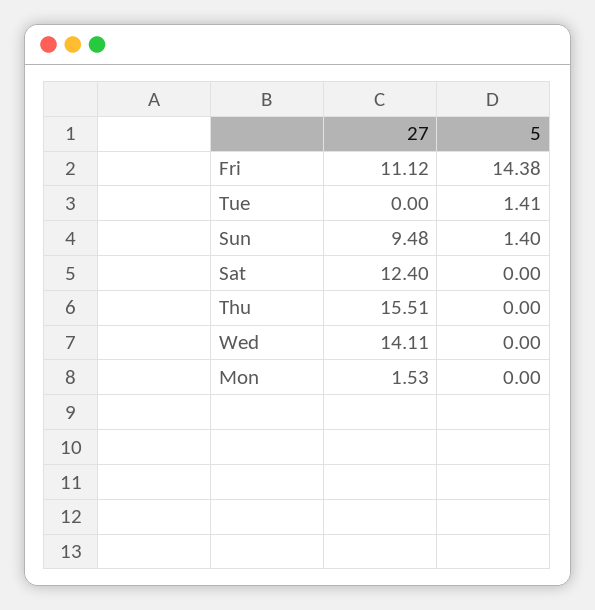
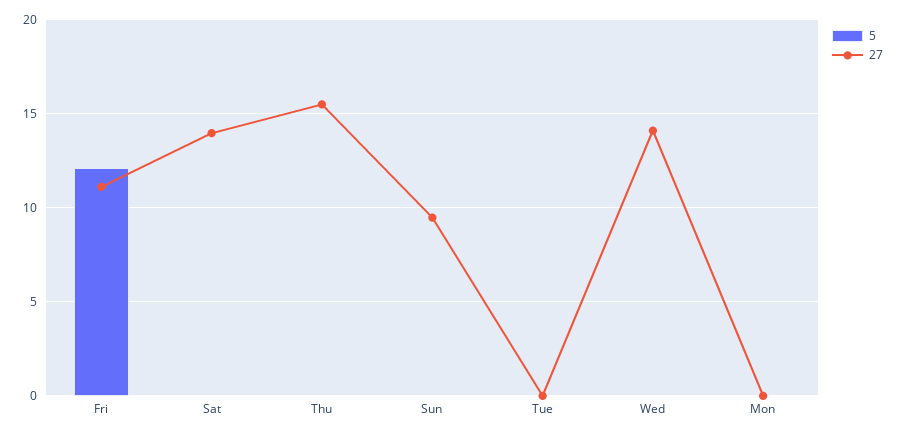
5, Fri: 14.38 -> 12
5, Tue: 1.41 -> 0
5, Sun: 1.4 -> 0
27, Sat: 12.4 -> 14
27, Mon: 1.53 -> 0

